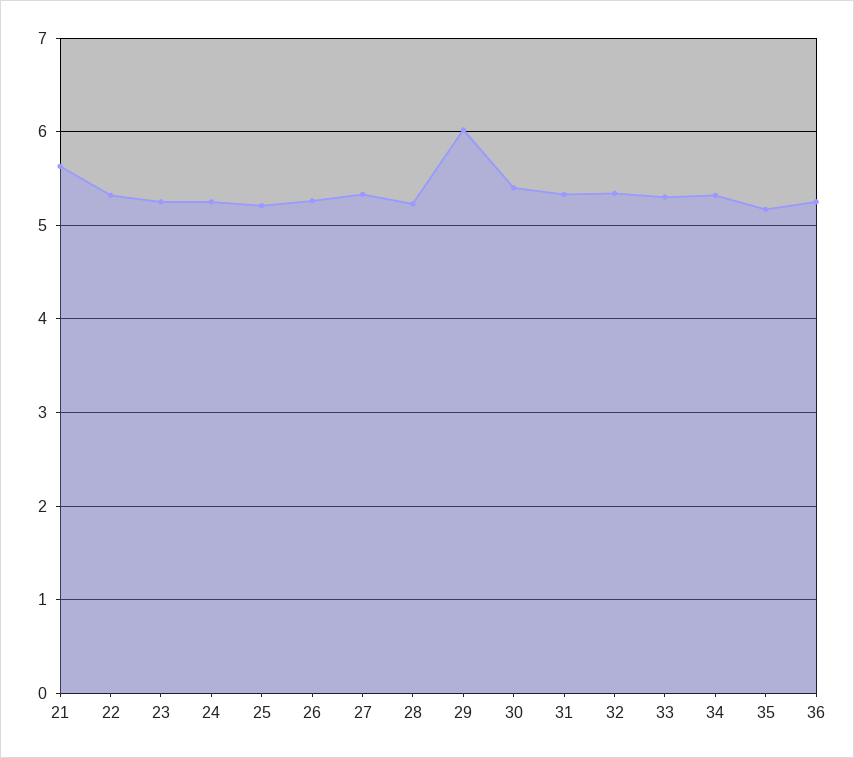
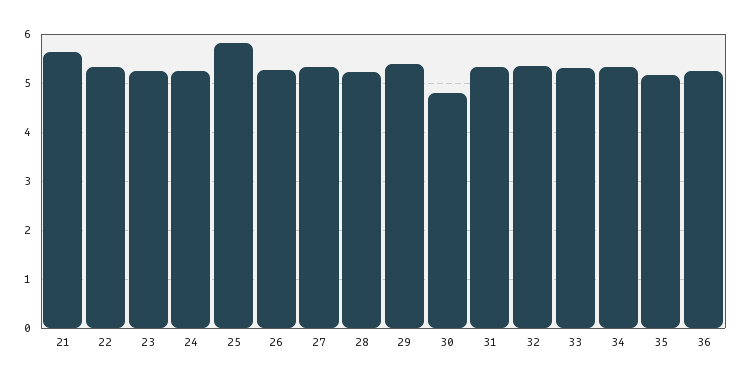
25: 5.2 -> 5.8
29: 6 -> 5.4
30: 5.4 -> 4.8

